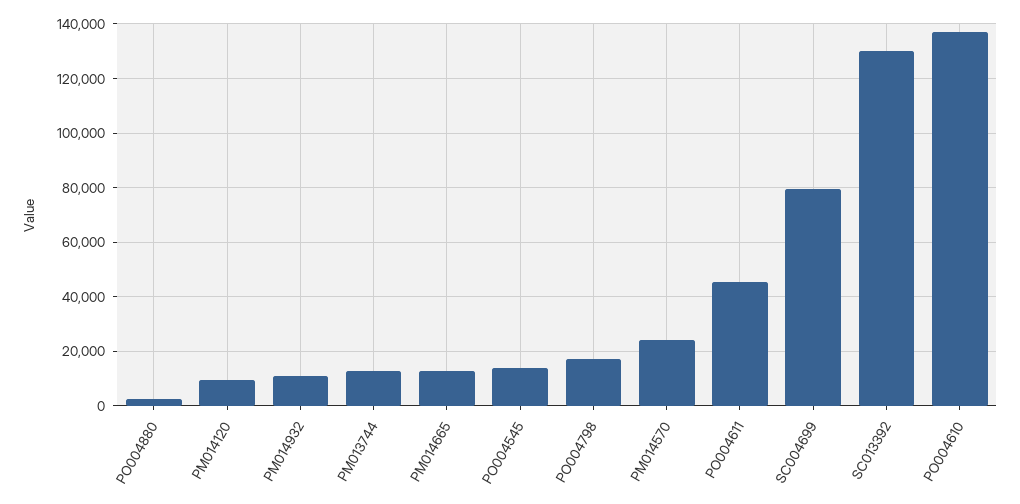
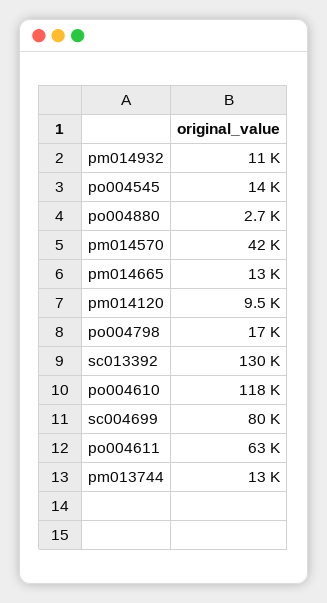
PM014570: 25000 -> 42000
PO004611: 45000 -> 63000
PO004610: 137500 -> 118000

